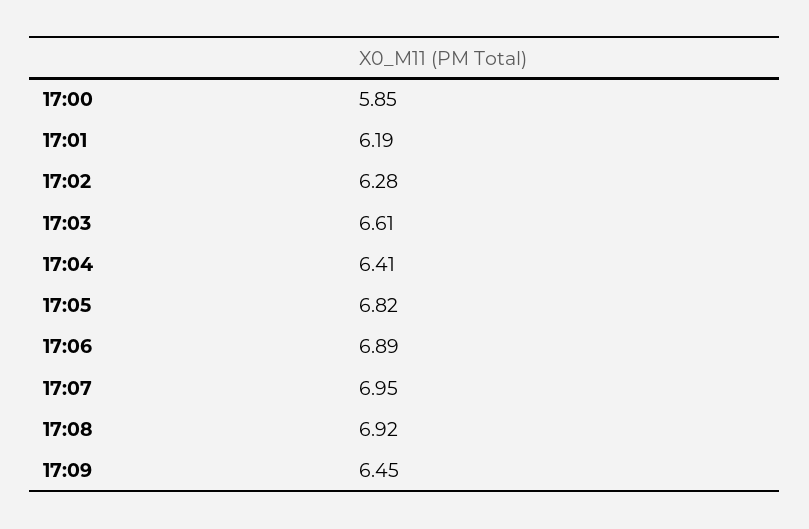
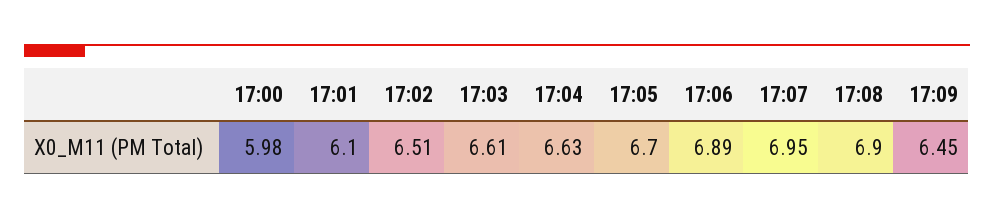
17:00: 5.85 -> 5.98
17:01: 6.19 -> 6.1
17:02: 6.28 -> 6.51
17:04: 6.41 -> 6.63
17:05: 6.82 -> 6.7
17:08: 6.92 -> 6.9

